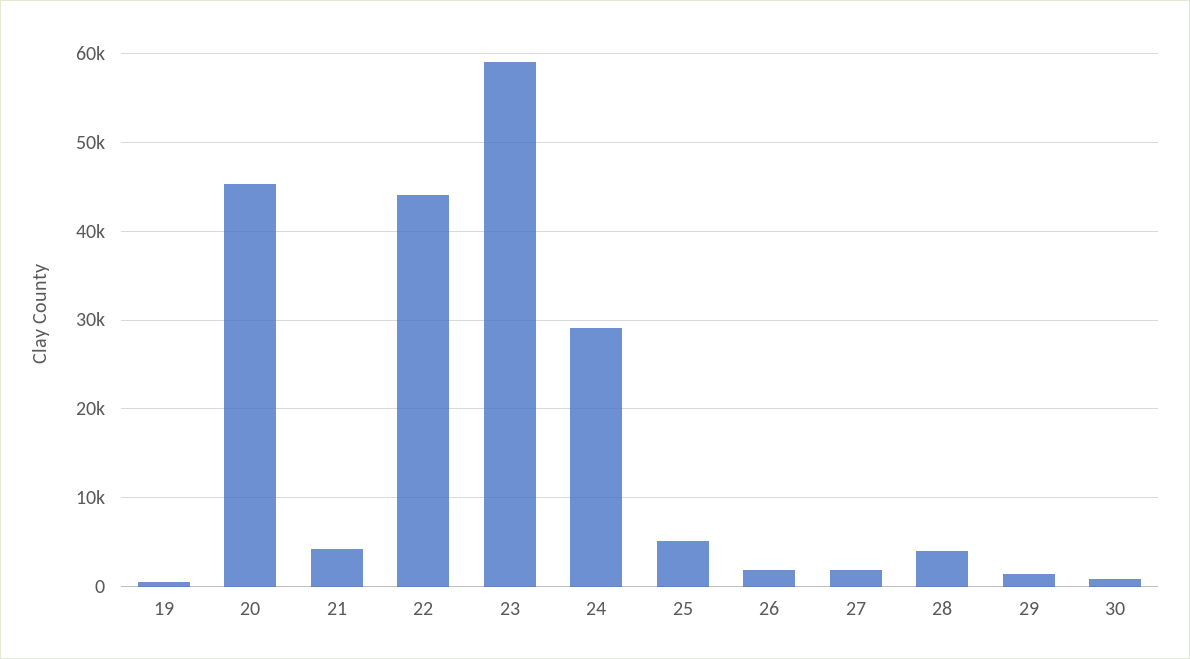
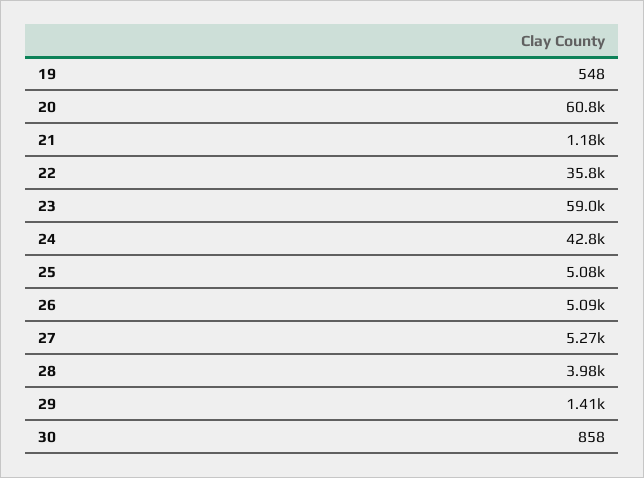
20: 45000 -> 60800
21: 4000 -> 1180
22: 44000 -> 35800
24: 29000 -> 42800
26: 2000 -> 5090
27: 2000 -> 5270

